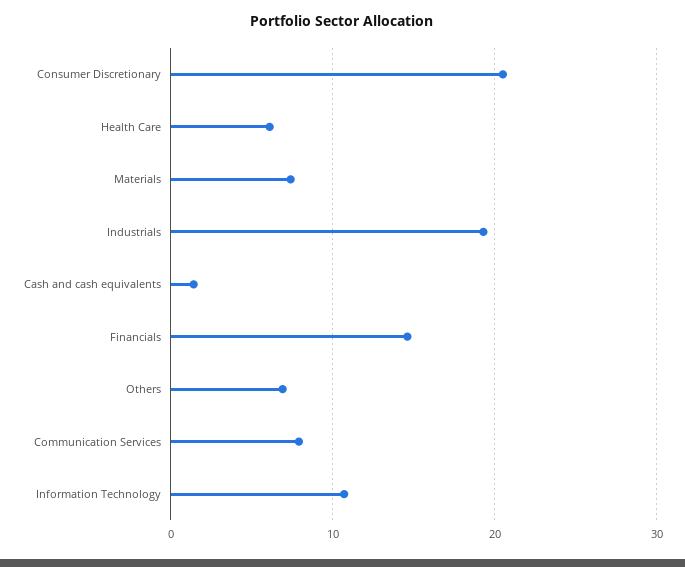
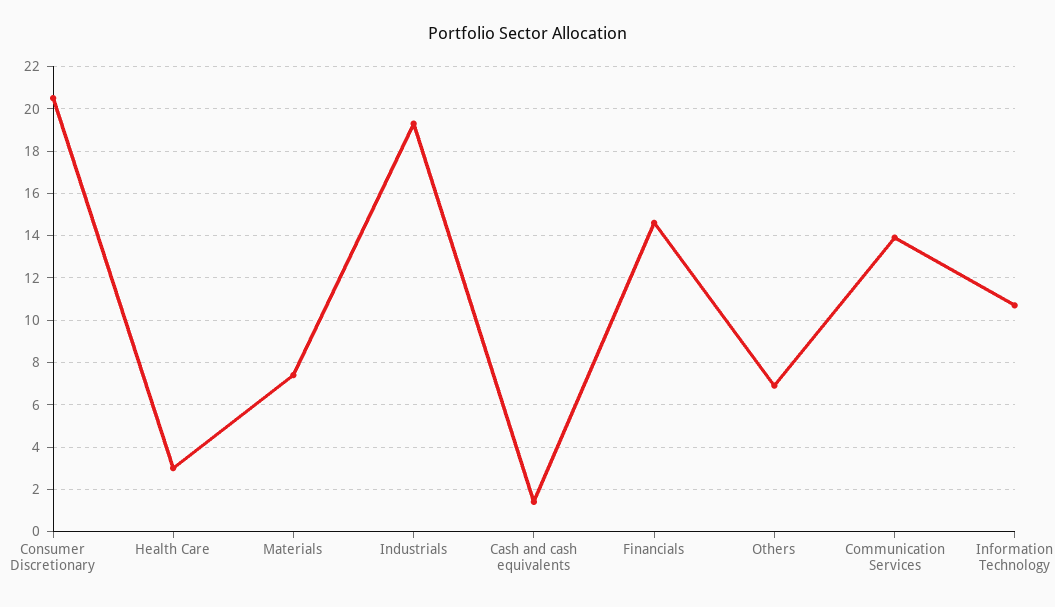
Health Care: 6 -> 3
Communication Services: 8 -> 14

